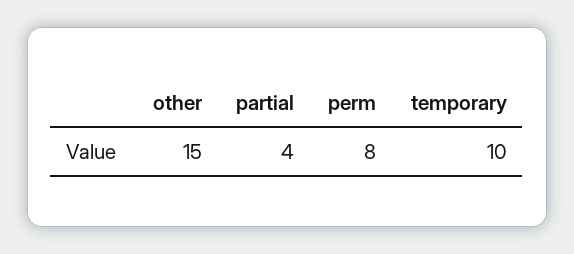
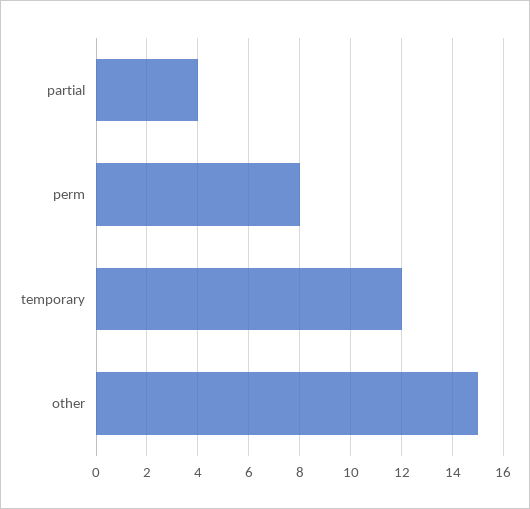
temporary: 10 -> 12

